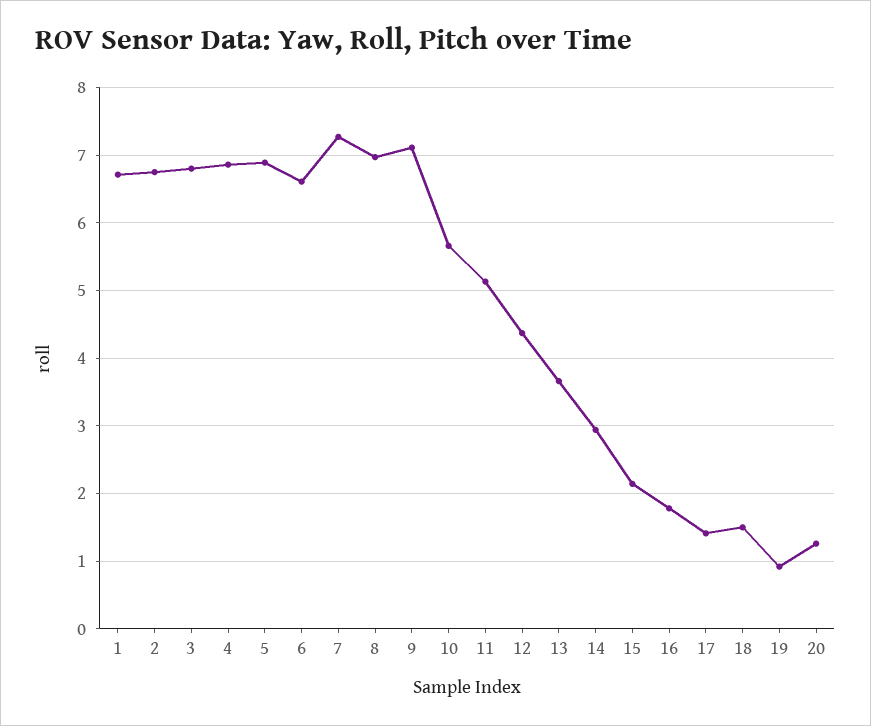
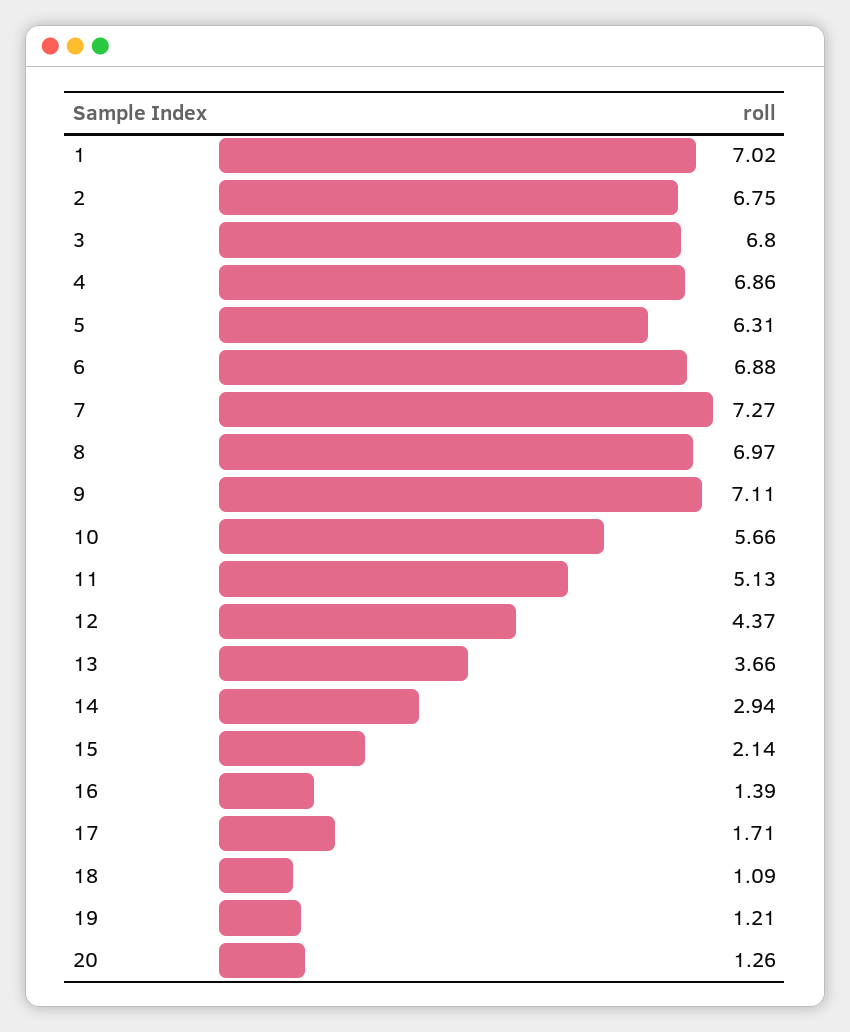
1: 6.7 -> 7.02
5: 6.9 -> 6.31
6: 6.6 -> 6.88
16: 1.8 -> 1.39
17: 1.4 -> 1.71
18: 1.5 -> 1.09
19: 0.9 -> 1.21

